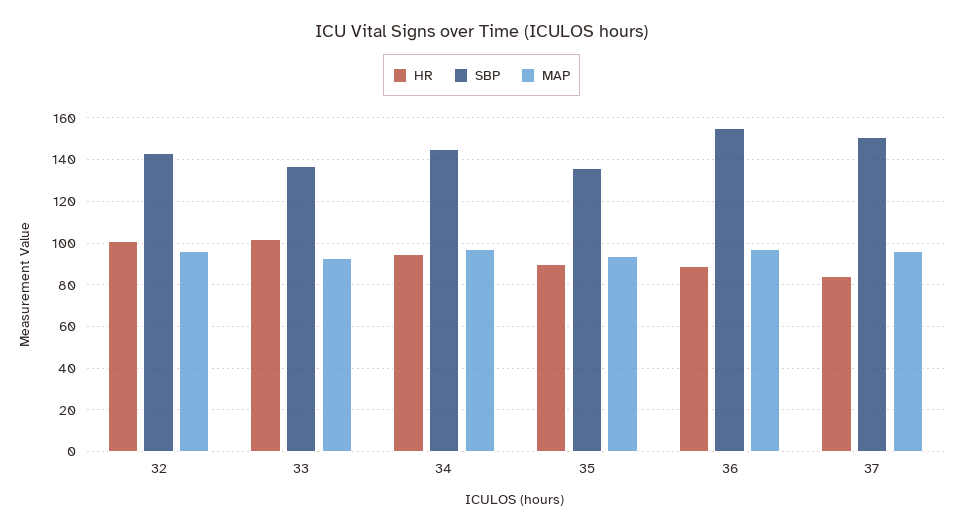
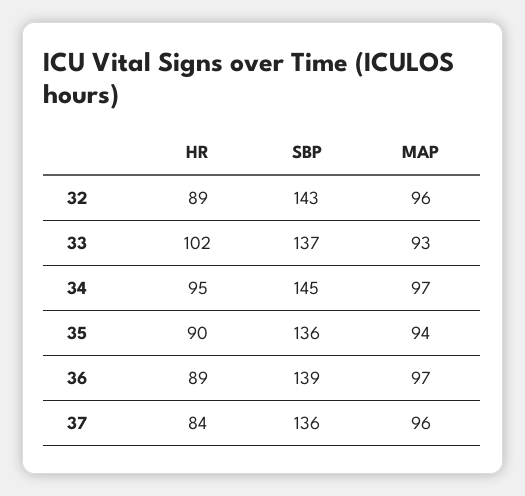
HR, 32: 100 -> 89
SBP, 36: 155 -> 139
SBP, 37: 150 -> 136

